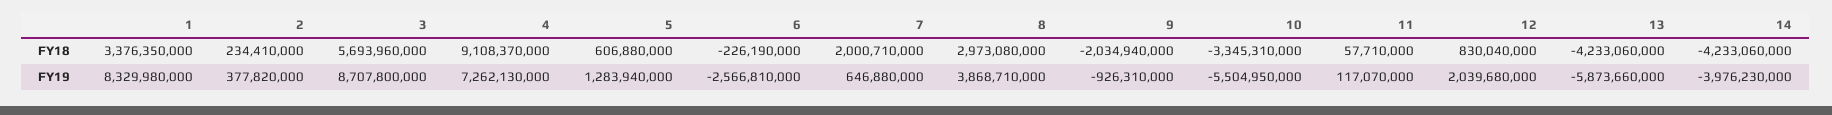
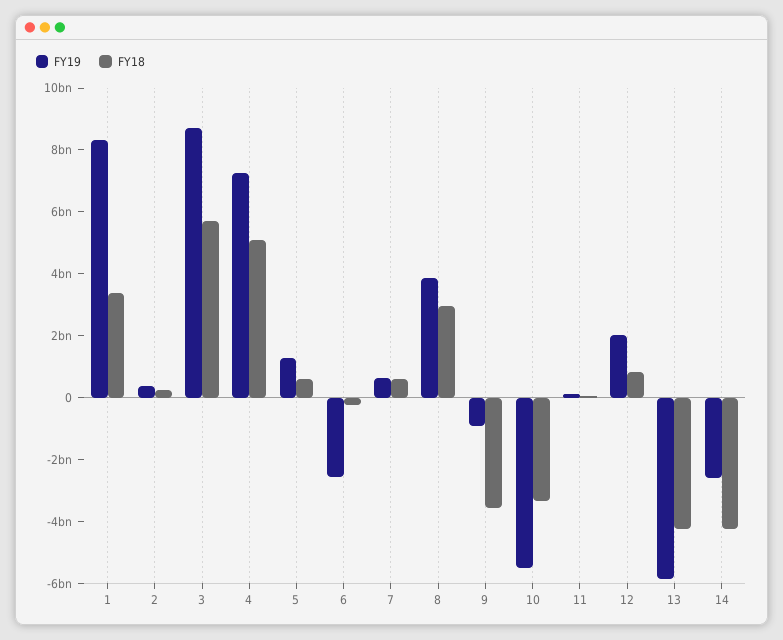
FY18, 4: 9108370000 -> 5000000000
FY18, 7: 2000710000 -> 500000000
FY18, 9: -2034940000 -> -3500000000
FY19, 14: -3976230000 -> -2500000000

